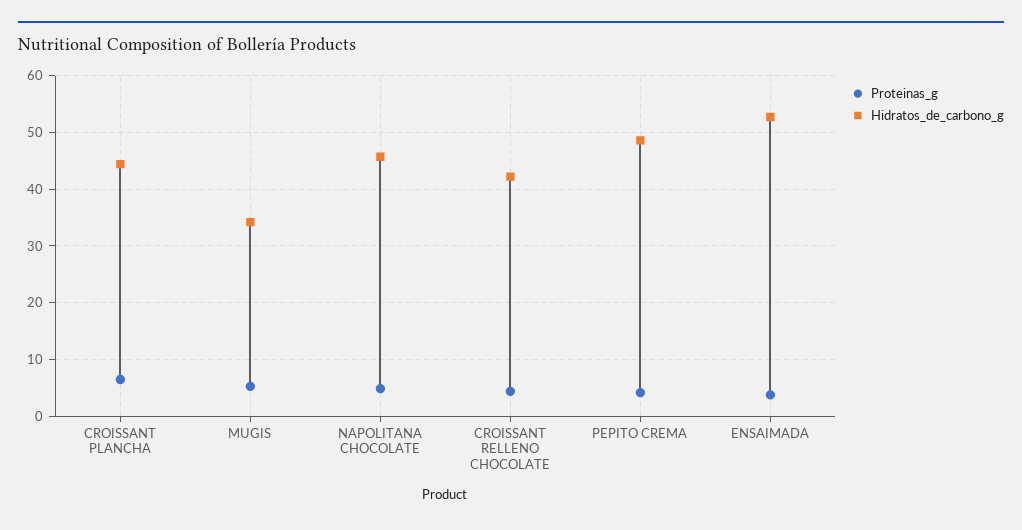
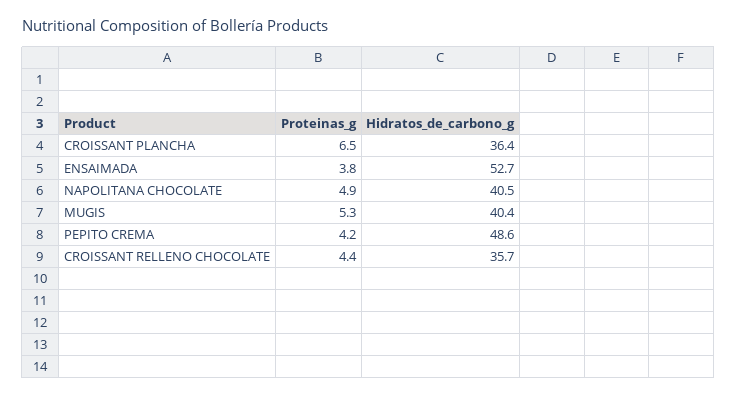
Hidratos_de_carbono_g, CROISSANT PLANCHA: 44 -> 36.4
Hidratos_de_carbono_g, MUGIS: 34 -> 40.4
Hidratos_de_carbono_g, NAPOLITANA CHOCOLATE: 46 -> 40.5
Hidratos_de_carbono_g, CROISSANT RELLENO CHOCOLATE: 42 -> 35.7

